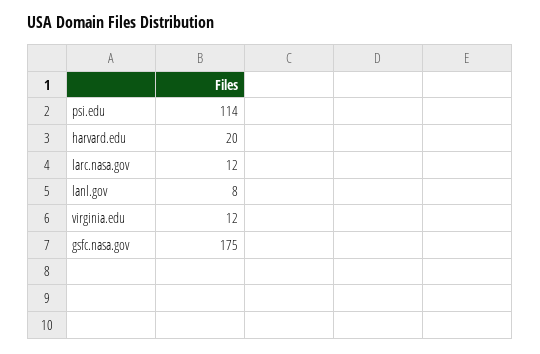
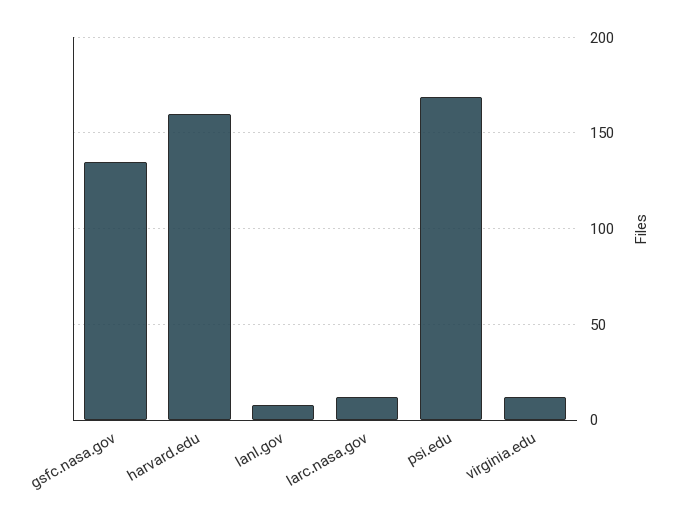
psi.edu: 114 -> 170
harvard.edu: 20 -> 160
gsfc.nasa.gov: 175 -> 135

